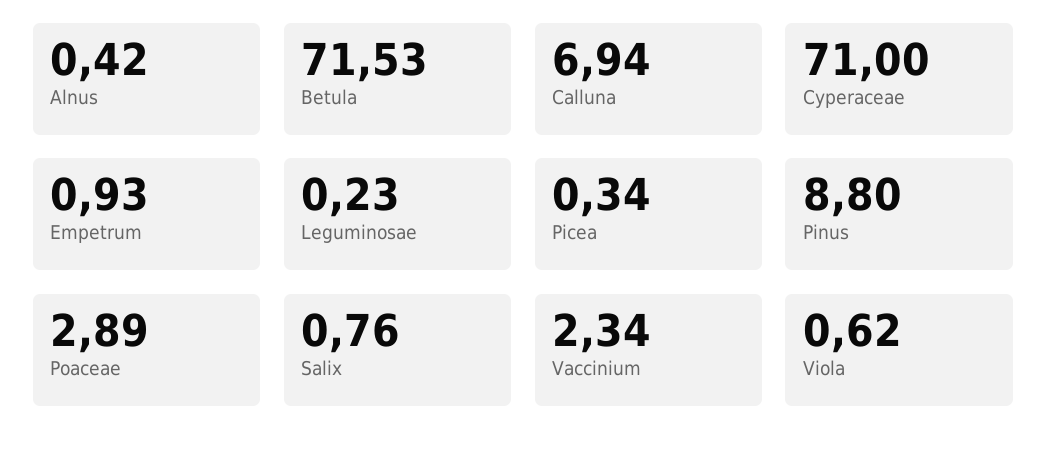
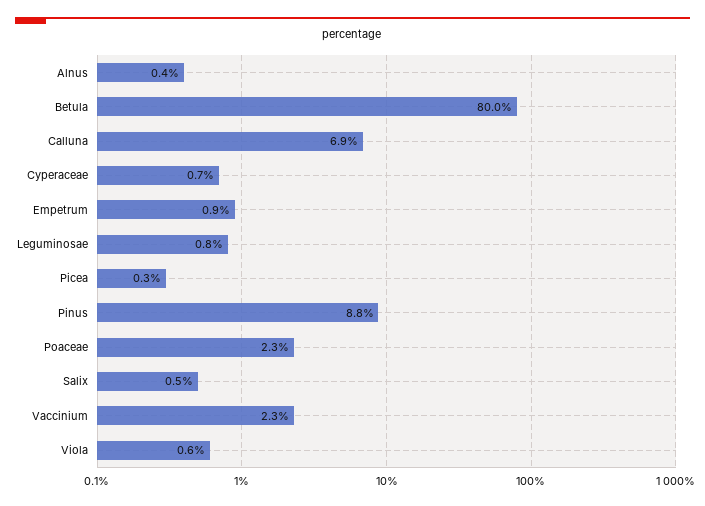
Betula: 71.53 -> 80
Cyperaceae: 71 -> 0.7
Leguminosae: 0.23 -> 0.8
Poaceae: 2.89 -> 2.3
Salix: 0.76 -> 0.5

